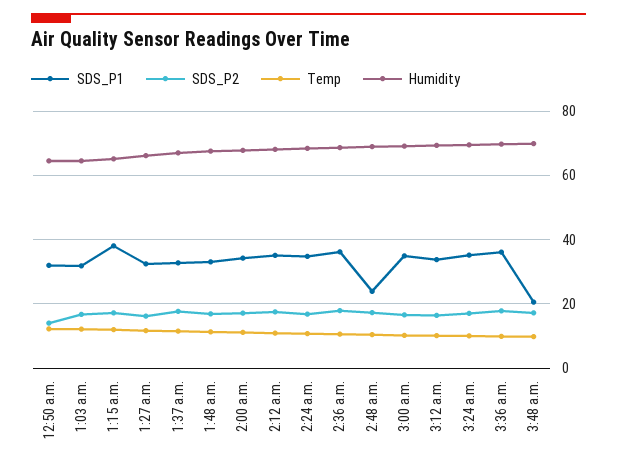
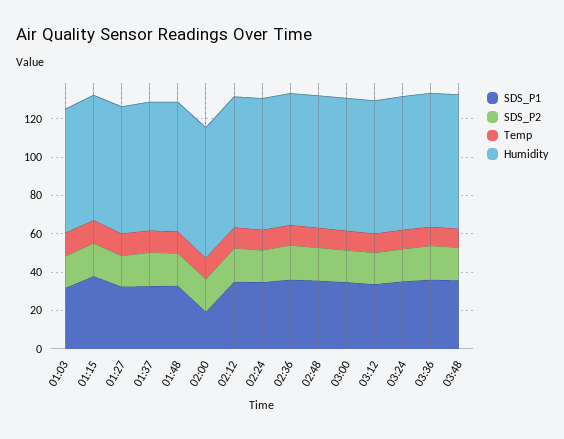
SDS_P1, 12:50 a.m.: 32 -> none
SDS_P2, 12:50 a.m.: 14 -> none
Temp, 12:50 a.m.: 12 -> none
Humidity, 12:50 a.m.: 64 -> none
SDS_P1, 2:00 a.m.: 34 -> 20
SDS_P1, 2:48 a.m.: 24 -> 35
SDS_P1, 3:48 a.m.: 20 -> 35

